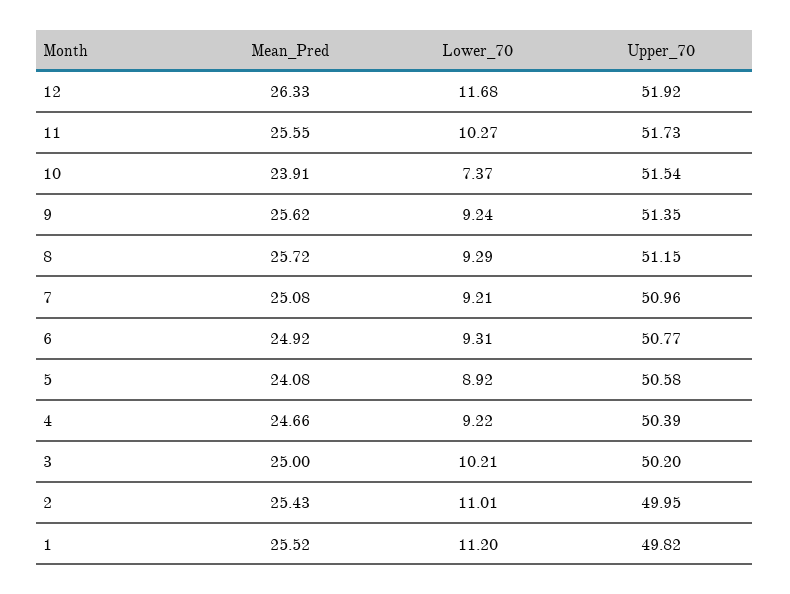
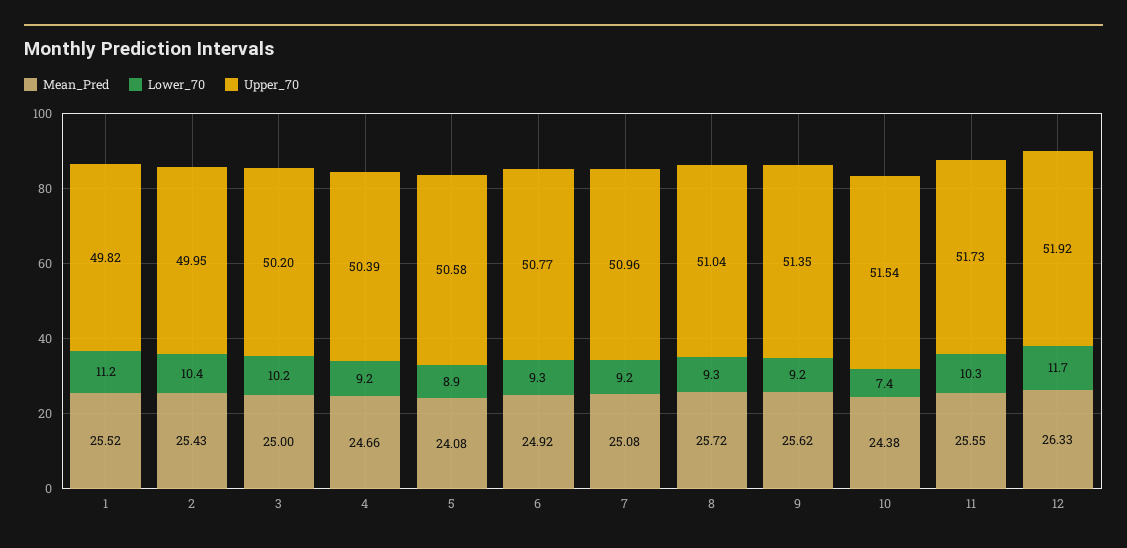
Mean_Pred, 10: 23.91 -> 24.38
Upper_70, 8: 51.15 -> 51.04
Lower_70, 2: 11.01 -> 10.4

